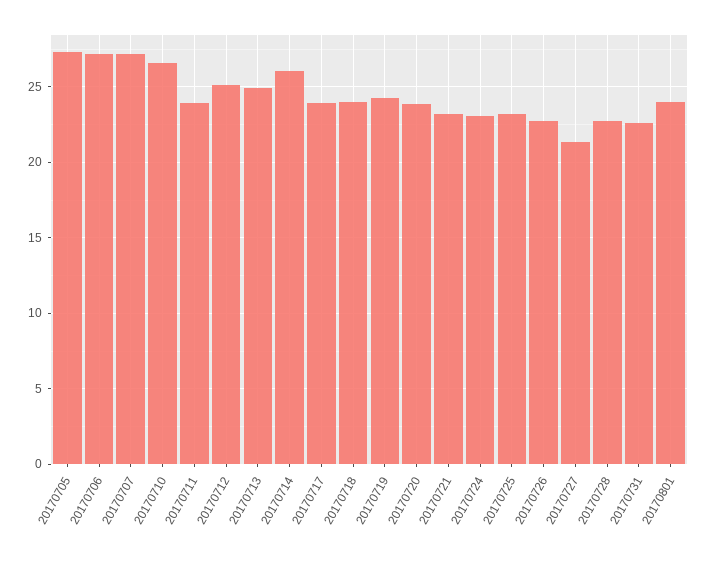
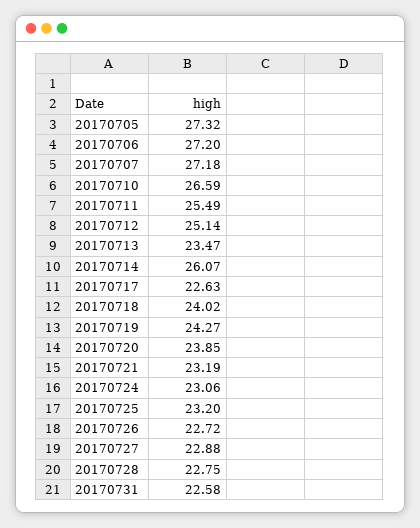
20170711: 24 -> 25.49
20170713: 25 -> 23.47
20170717: 24 -> 22.63
20170727: 21.5 -> 22.88
20170801: 24 -> none

